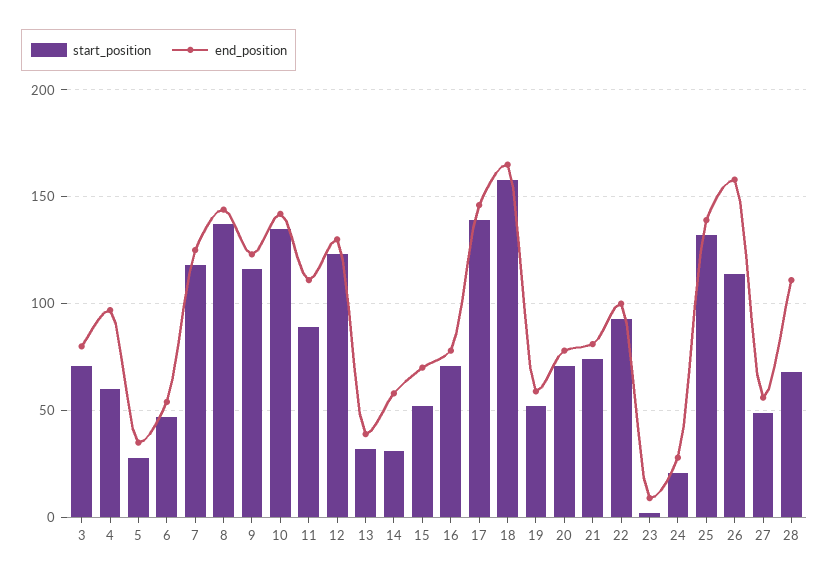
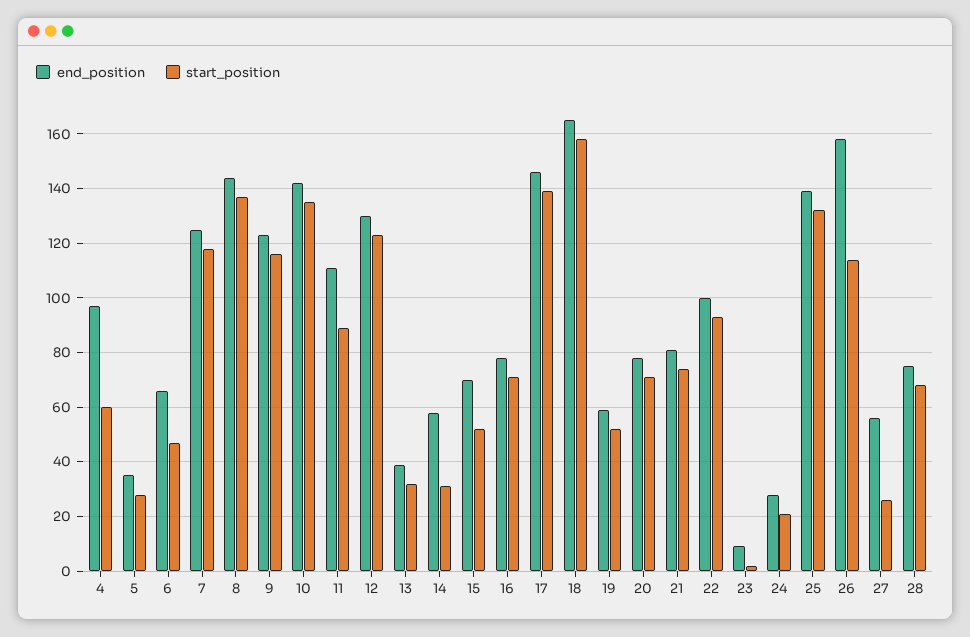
start_position, 3: 70 -> none
end_position, 3: 80 -> none
end_position, 6: 55 -> 65
start_position, 27: 50 -> 25
end_position, 28: 110 -> 75

